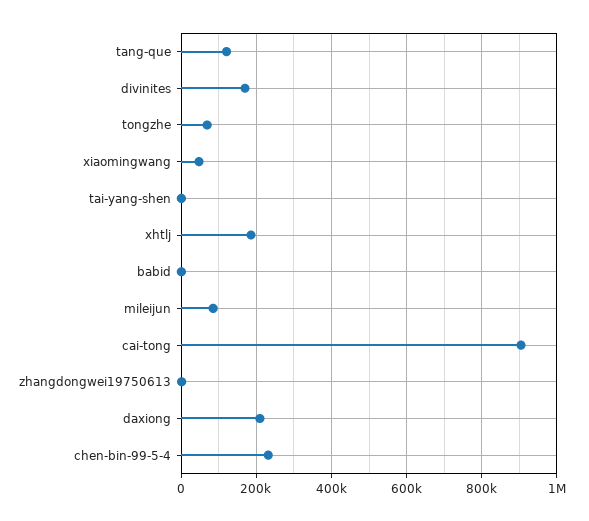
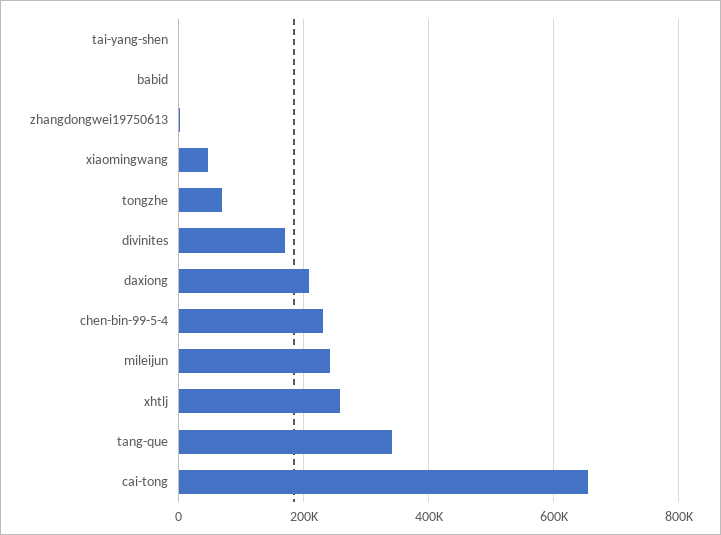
tang-que: 120000 -> 340000
xhtlj: 180000 -> 260000
mileijun: 80000 -> 240000
cai-tong: 900000 -> 660000

